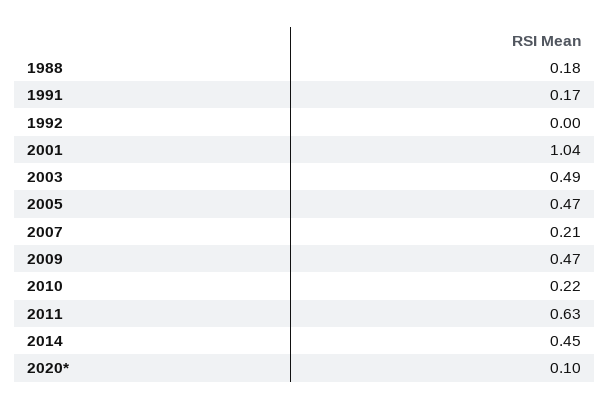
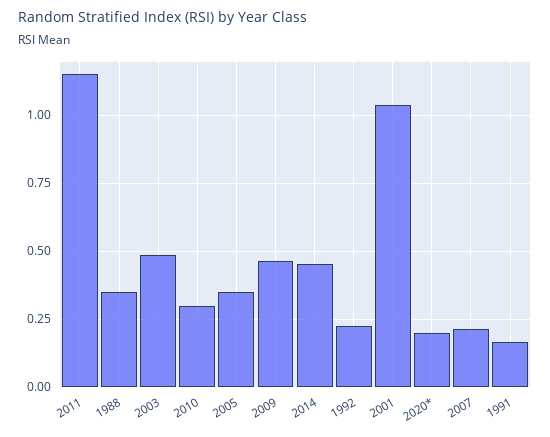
1988: 0.18 -> 0.35
1992: 0 -> 0.225
2005: 0.47 -> 0.35
2010: 0.22 -> 0.3
2011: 0.63 -> 1.15
2020*: 0.1 -> 0.2

